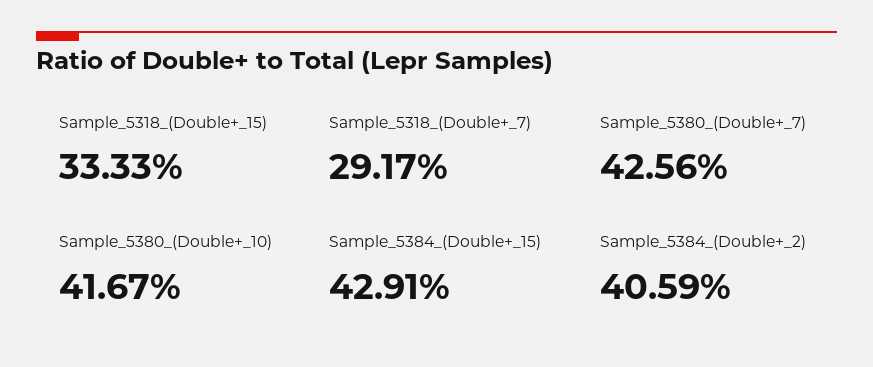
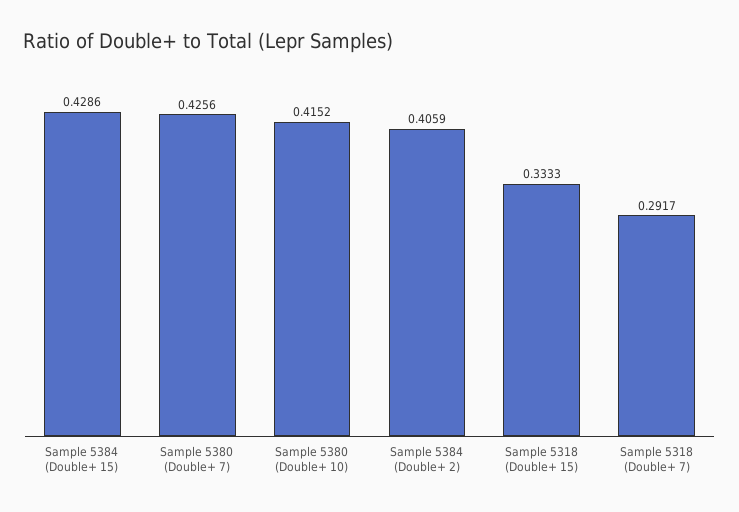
Sample_5380_(Double+_10): 0.4167 -> 0.4152
Sample_5384_(Double+_15): 0.4291 -> 0.4286

